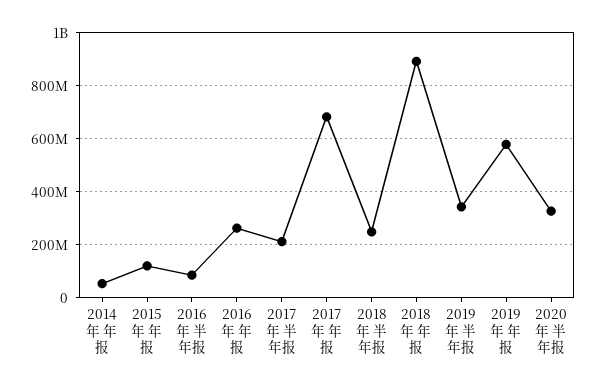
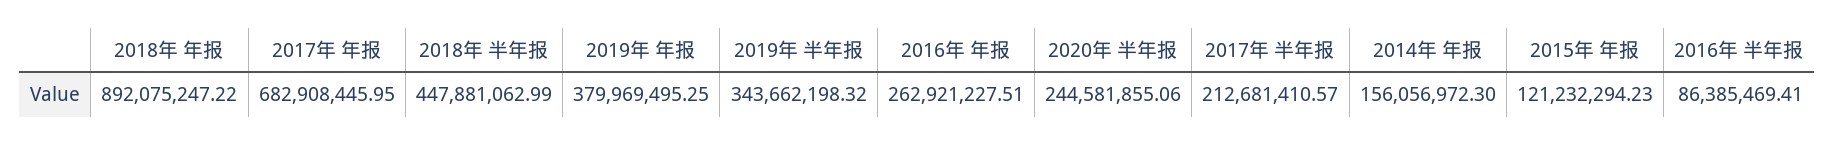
2014年 年报: 50000000 -> 156056972.3
2018年 半年报: 250000000 -> 447881062.99
2019年 年报: 575000000 -> 379969495.25
2020年 半年报: 325000000 -> 244581855.06

